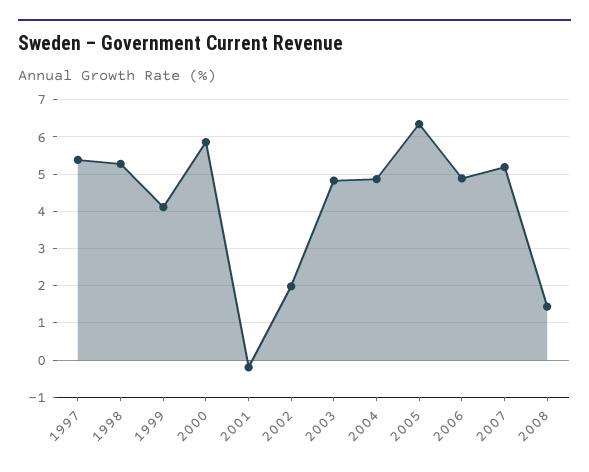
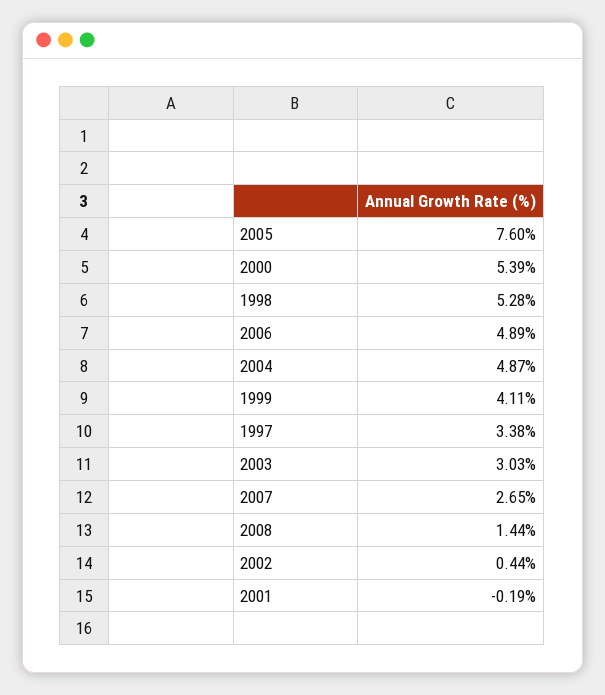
1997: 5.4 -> 3.38
2000: 5.8 -> 5.39
2002: 2 -> 0.44
2003: 4.8 -> 3.03
2005: 6.4 -> 7.6
2007: 5.2 -> 2.65

